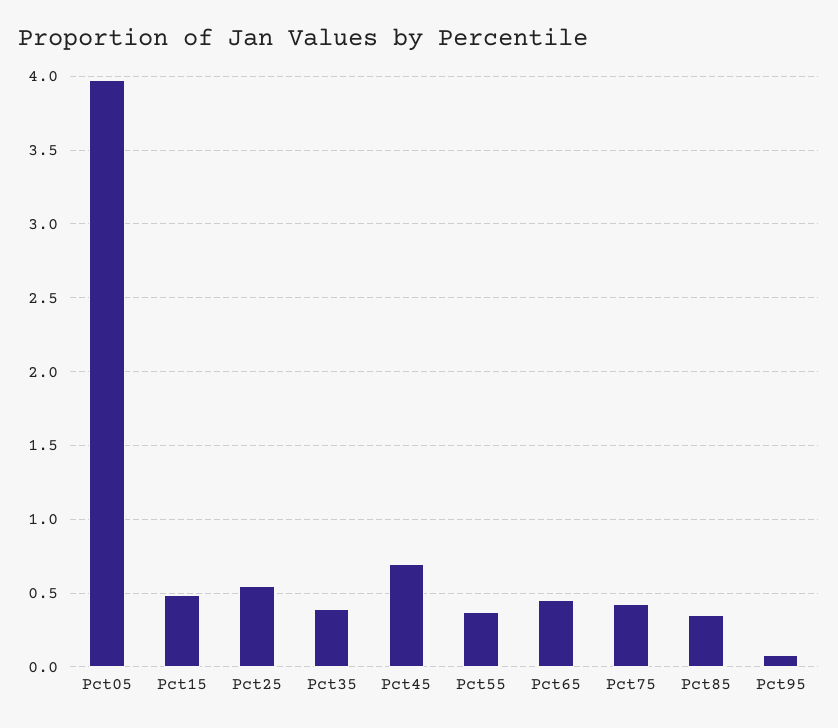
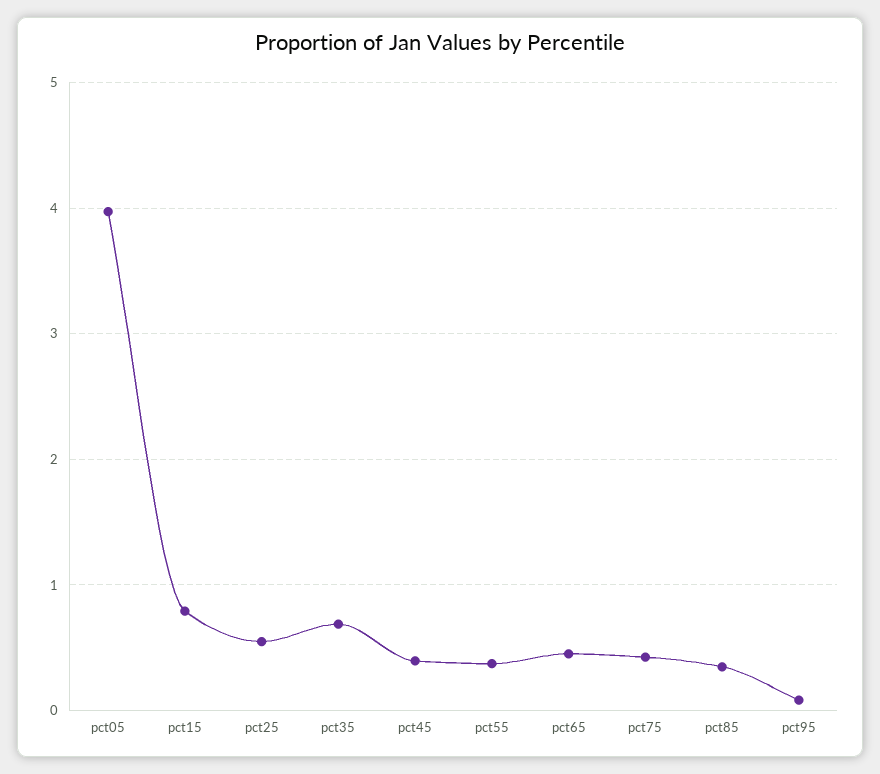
Pct15: 0.5 -> 0.8
Pct35: 0.4 -> 0.7
Pct45: 0.7 -> 0.4

